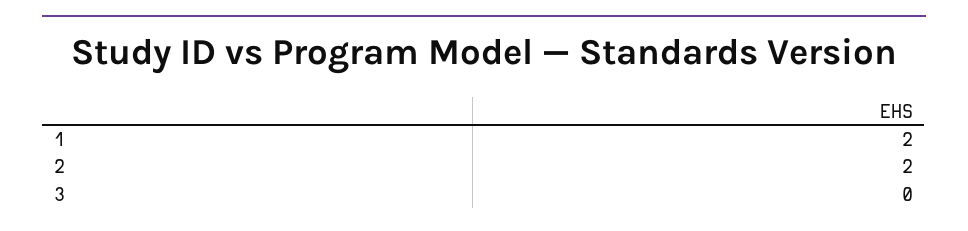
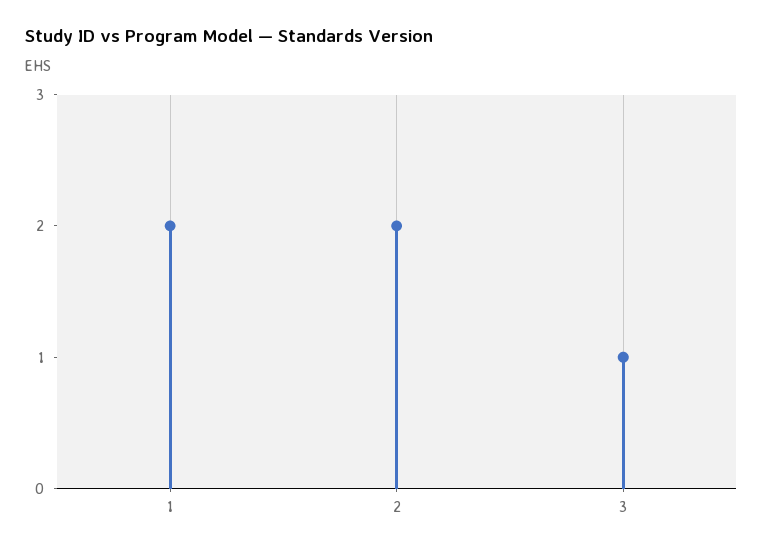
3: 0 -> 1

